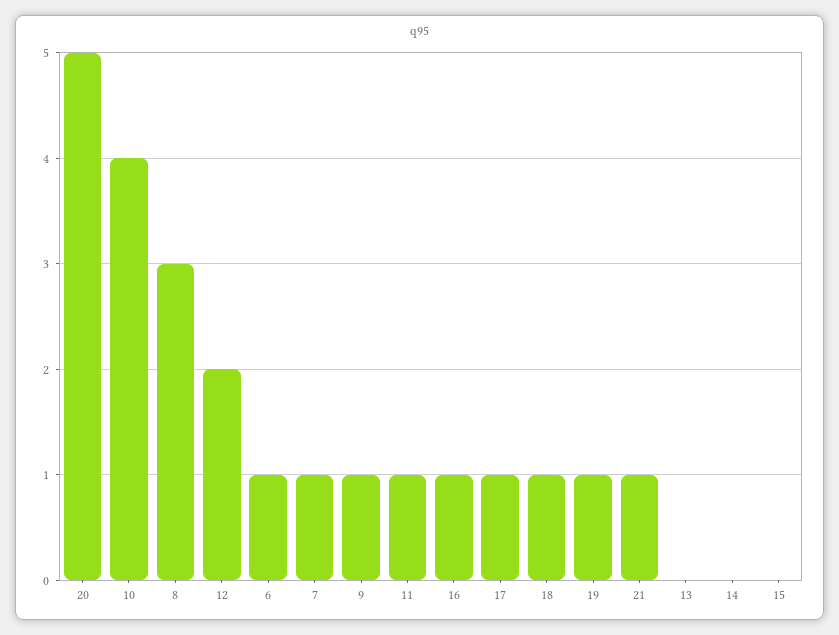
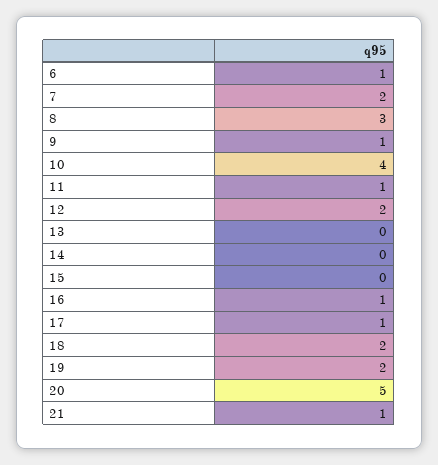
7: 1 -> 2
18: 1 -> 2
19: 1 -> 2

